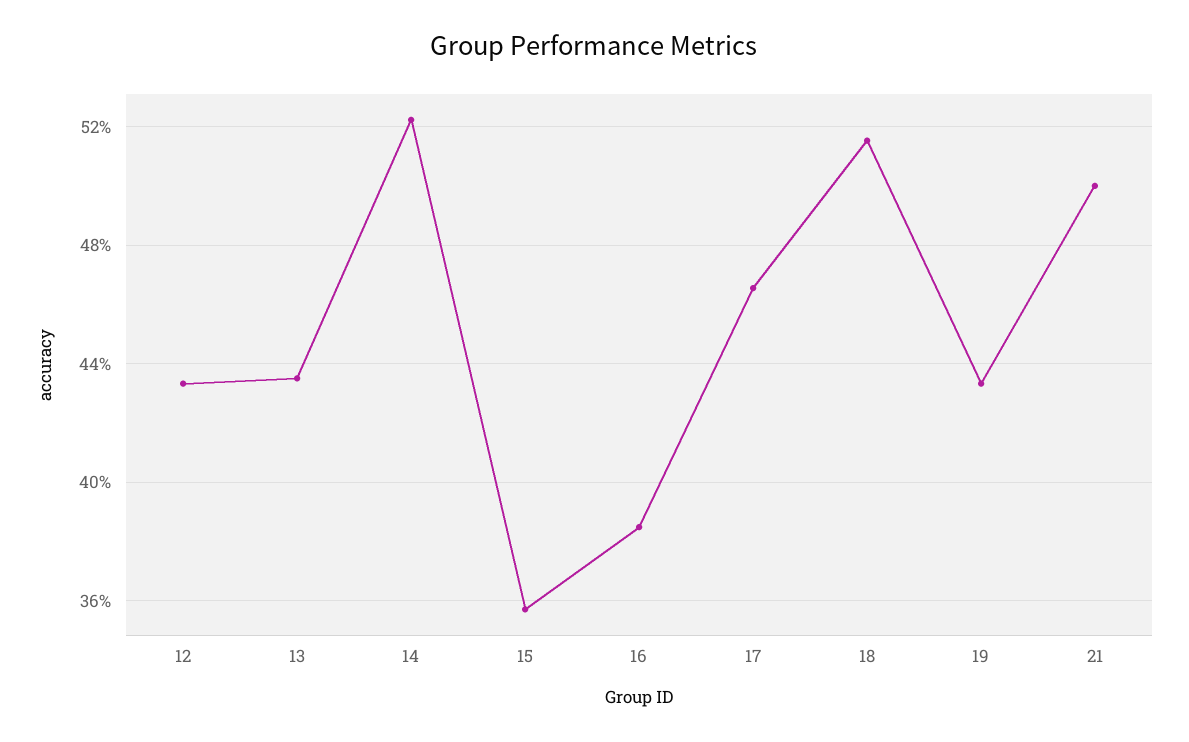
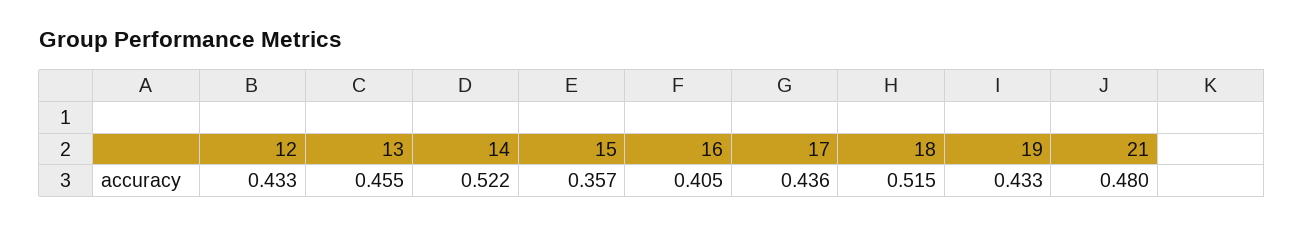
13: 0.435 -> 0.455
16: 0.385 -> 0.405
17: 0.465 -> 0.436
21: 0.5 -> 0.48

